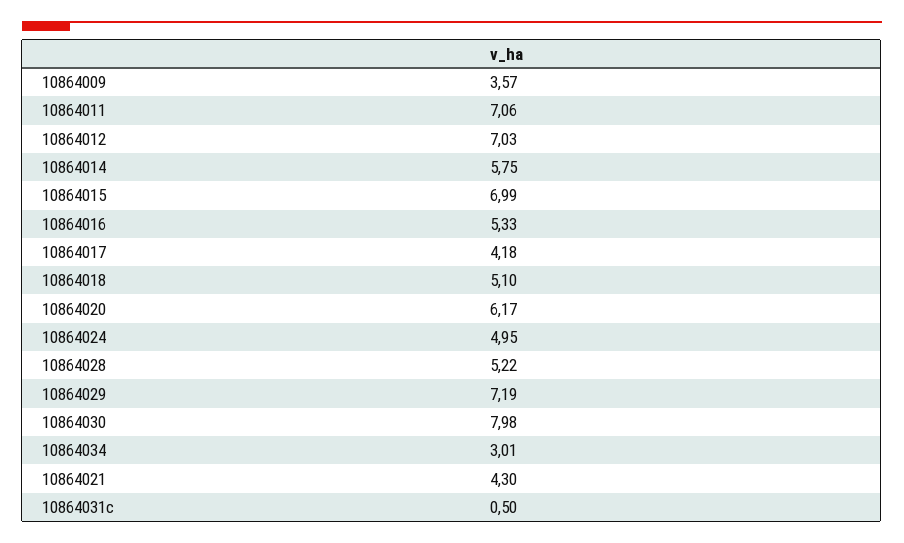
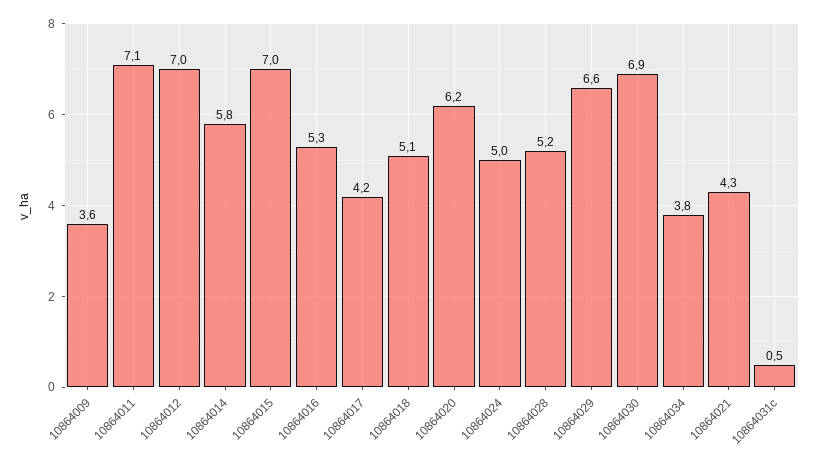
10864029: 7.19 -> 6.6
10864030: 7.98 -> 6.9
10864034: 3.01 -> 3.8

